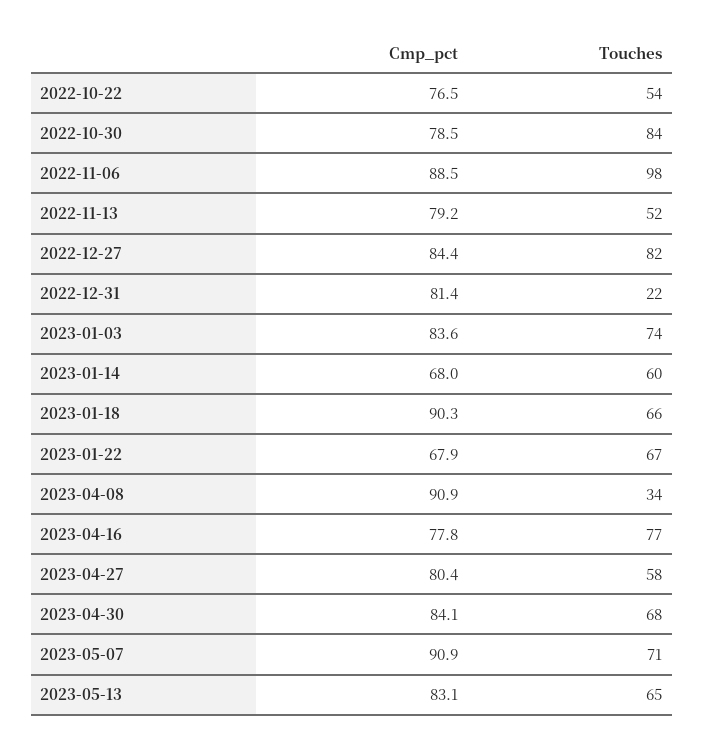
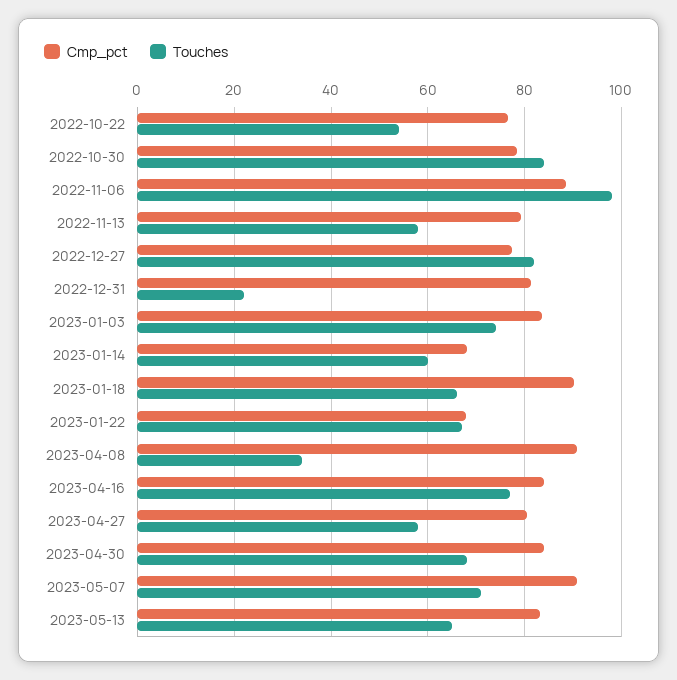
Touches, 2022-11-13: 52 -> 58
Cmp_pct, 2022-12-27: 84.4 -> 78
Cmp_pct, 2023-04-16: 77.8 -> 84

